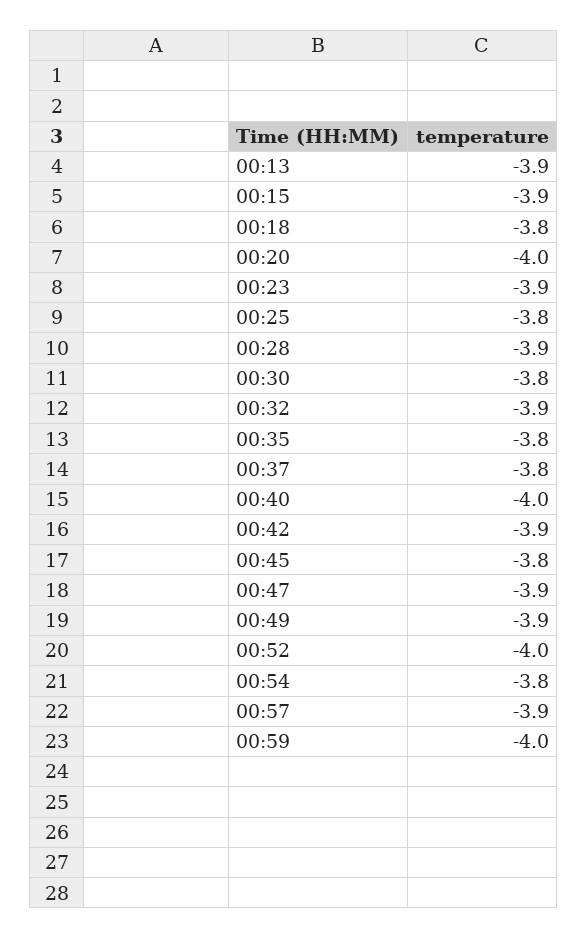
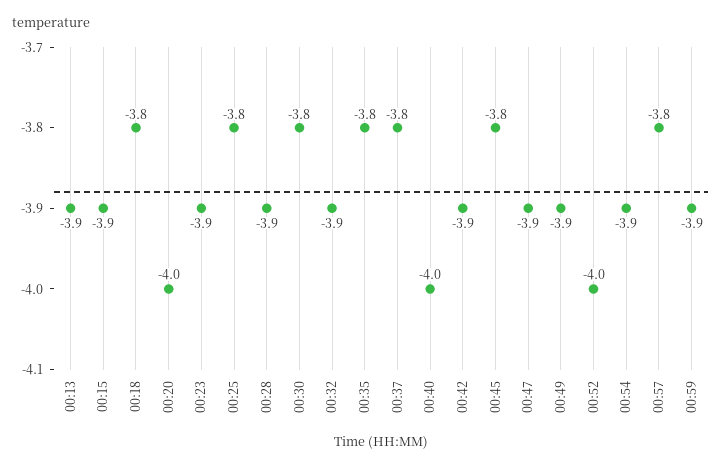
00:54: -3.8 -> -3.9
00:57: -3.9 -> -3.8
00:59: -4 -> -3.9

